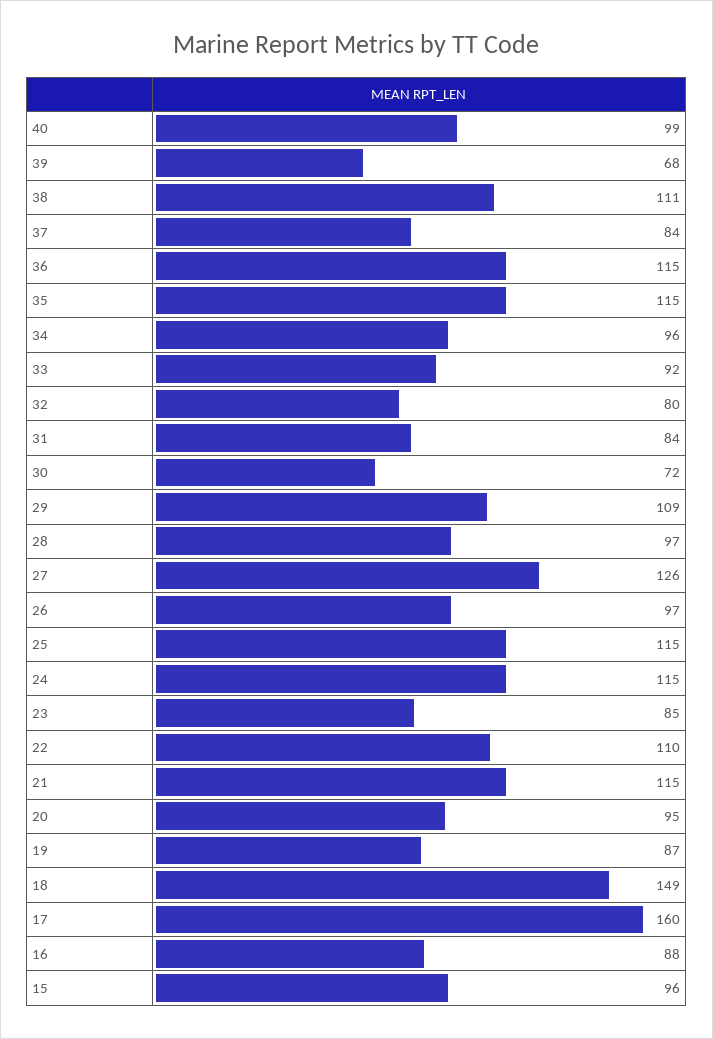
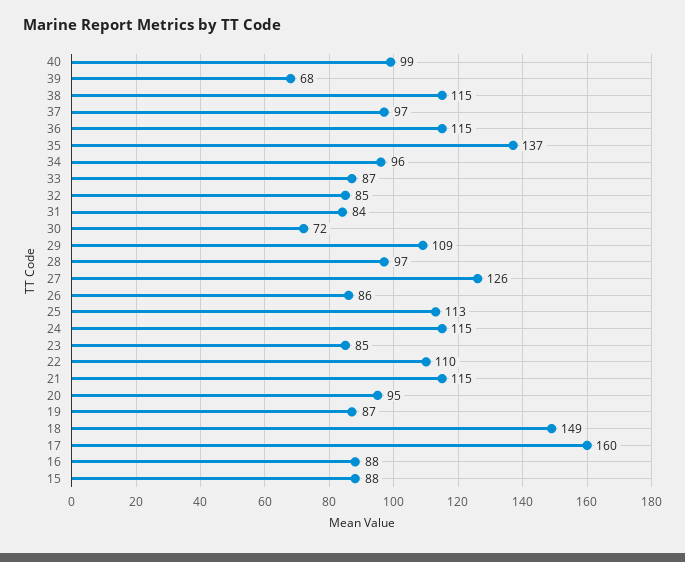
38: 111 -> 115
37: 84 -> 97
35: 115 -> 137
33: 92 -> 87
32: 80 -> 85
26: 97 -> 86
25: 115 -> 113
15: 96 -> 88

